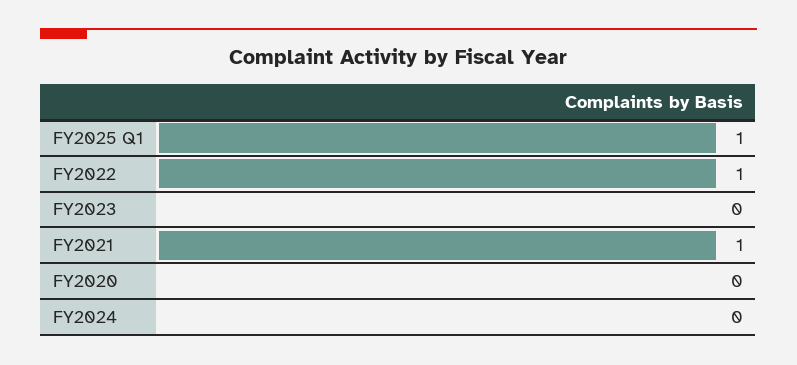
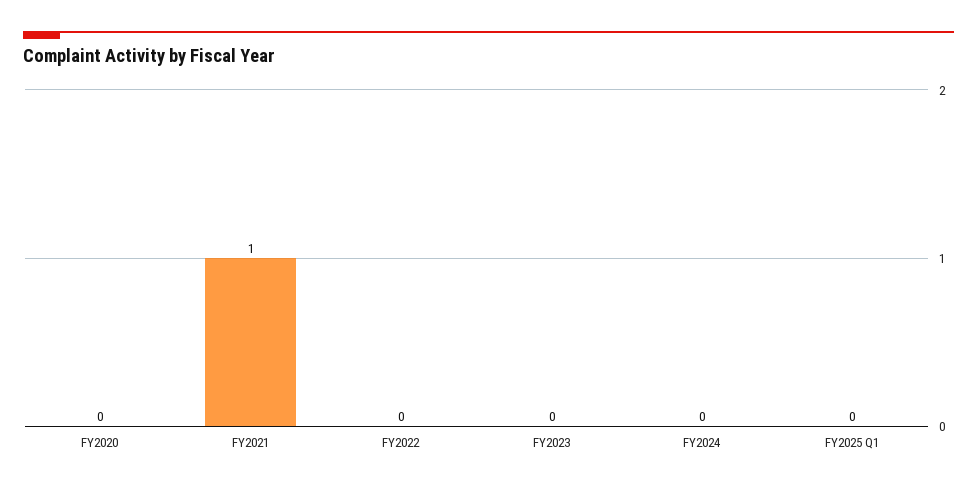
FY2025 Q1: 1 -> 0
FY2022: 1 -> 0

